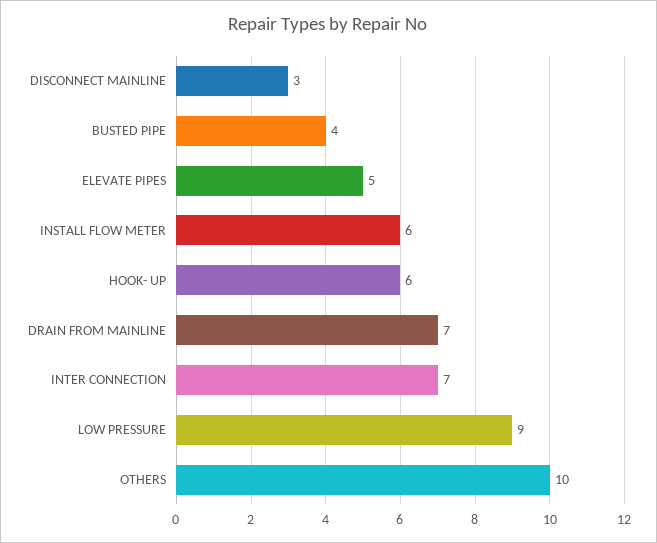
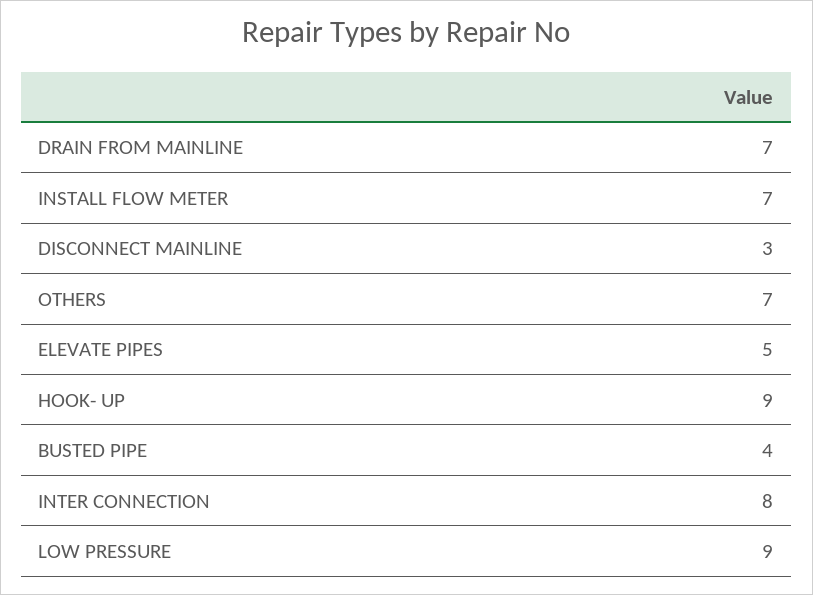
INSTALL FLOW METER: 6 -> 7
HOOK- UP: 6 -> 9
INTER CONNECTION: 7 -> 8
OTHERS: 10 -> 7

